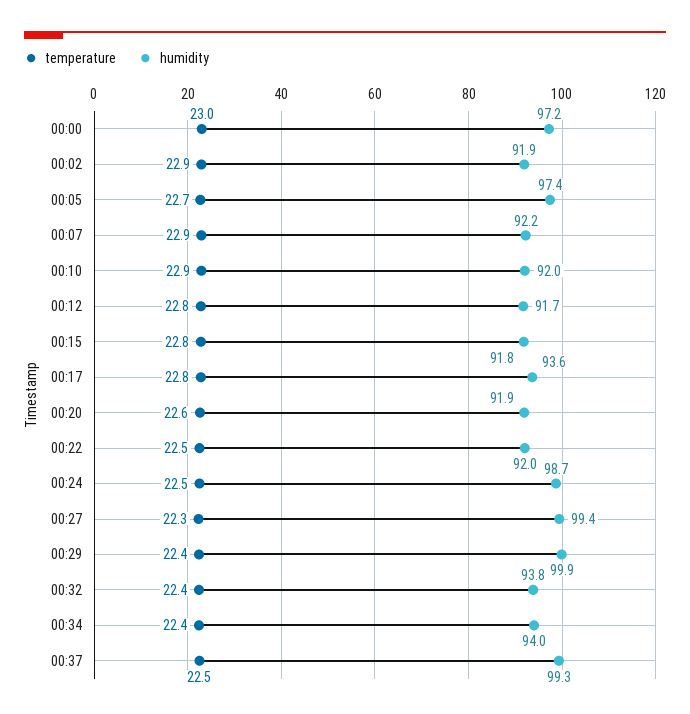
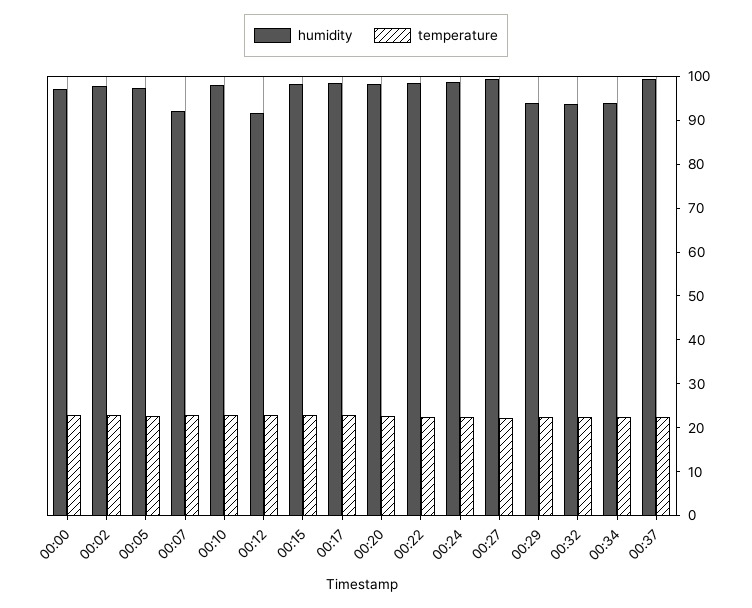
humidity, 00:02: 91.9 -> 98
humidity, 00:10: 92 -> 98
humidity, 00:15: 91.8 -> 98
humidity, 00:17: 93.6 -> 98
humidity, 00:20: 91.9 -> 98
humidity, 00:22: 92 -> 98
humidity, 00:29: 99.9 -> 94

